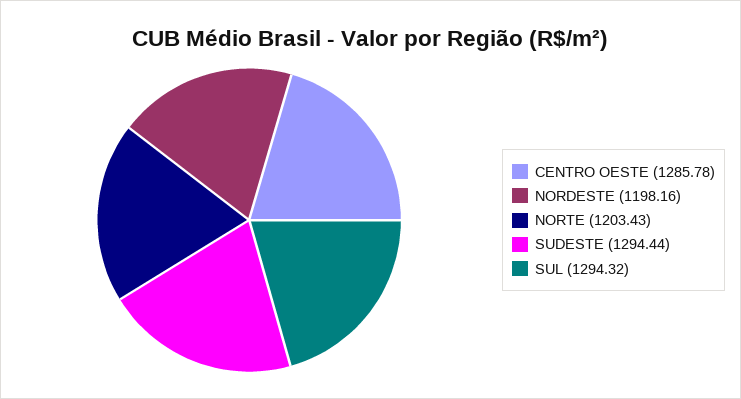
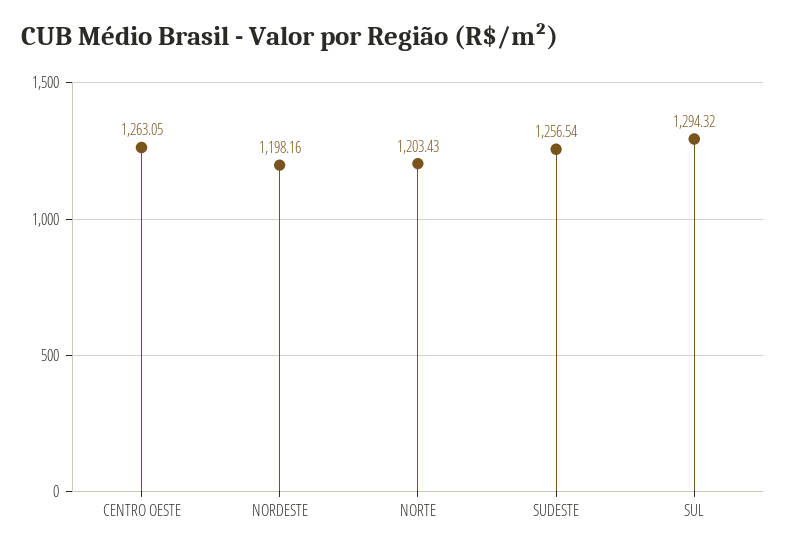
CENTRO OESTE: 1285.78 -> 1263.05
SUDESTE: 1294.44 -> 1256.54

